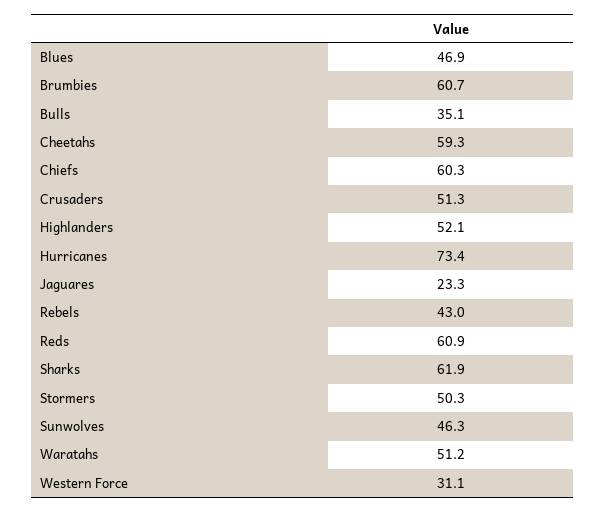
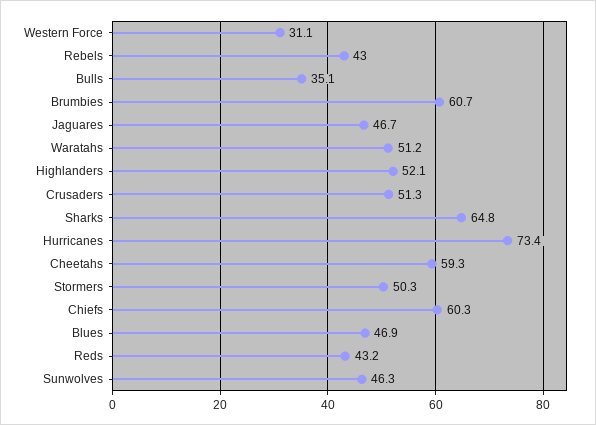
Jaguares: 23.3 -> 46.7
Reds: 60.9 -> 43.2
Sharks: 61.9 -> 64.8

